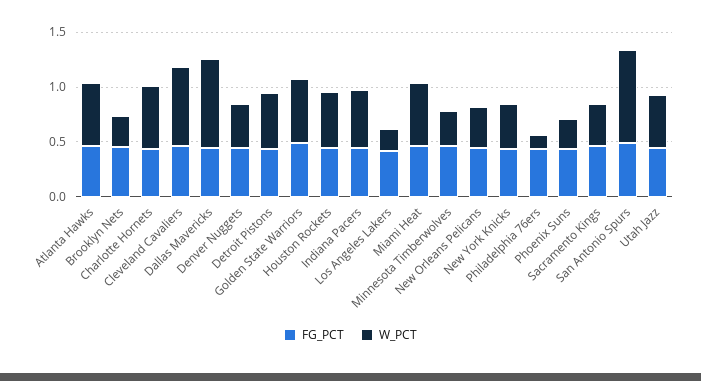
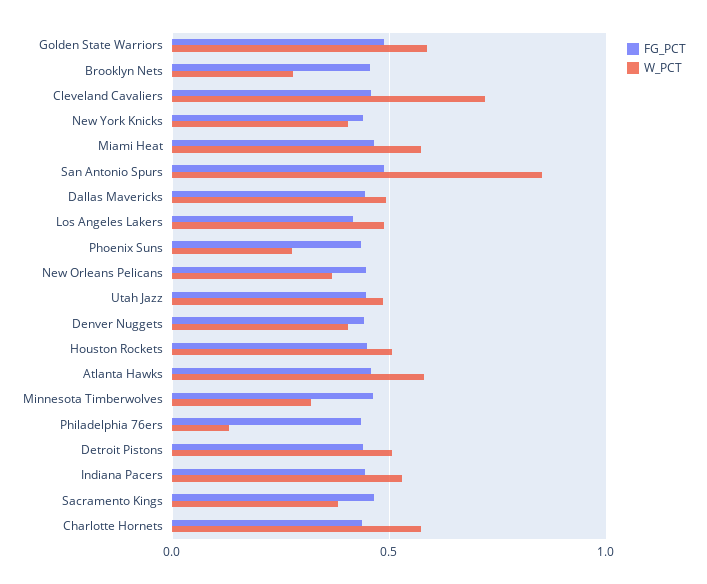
W_PCT, Dallas Mavericks: 0.8 -> 0.5
W_PCT, Los Angeles Lakers: 0.2 -> 0.5

